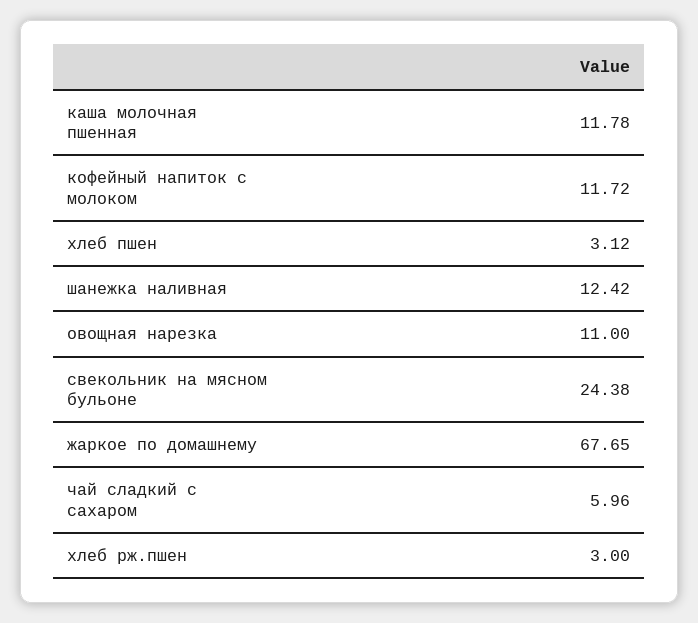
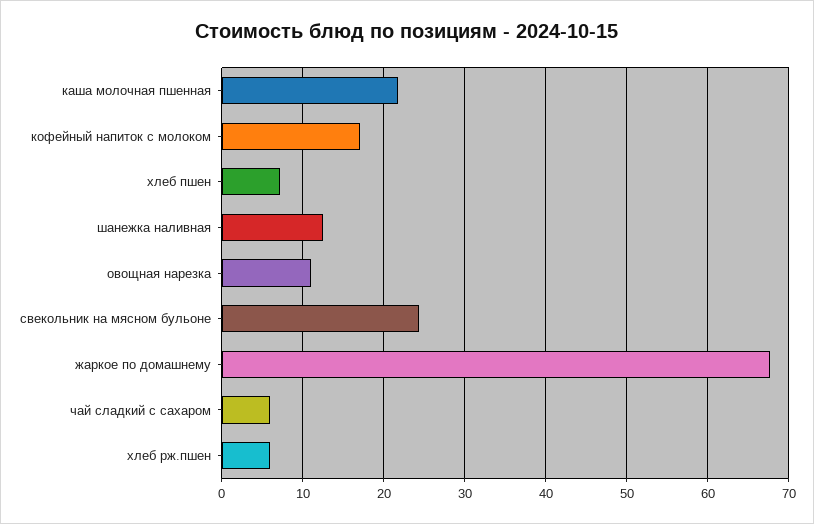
каша молочная пшенная: 11.78 -> 22
кофейный напиток с молоком: 11.72 -> 17
хлеб пшен: 3.12 -> 7
хлеб рж.пшен: 3 -> 6

